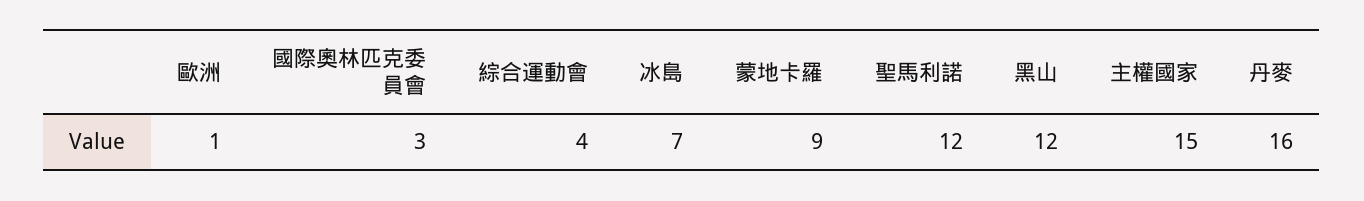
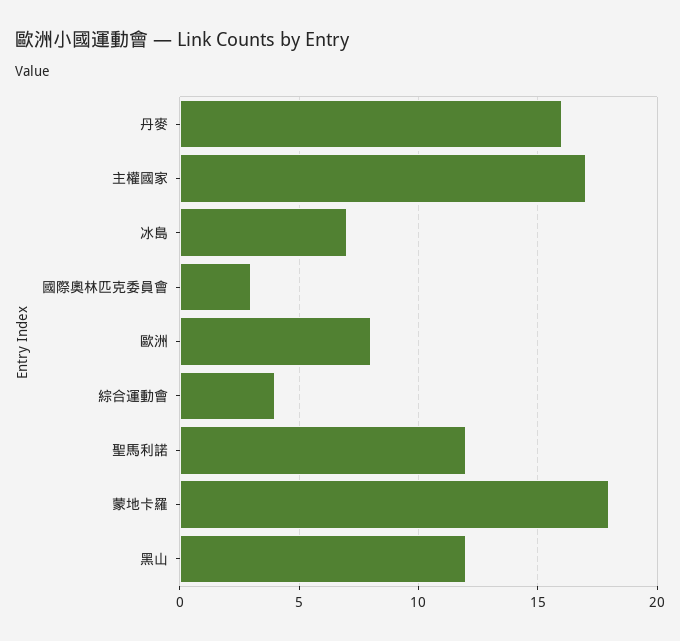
歐洲: 1 -> 8
蒙地卡羅: 9 -> 18
主權國家: 15 -> 17

